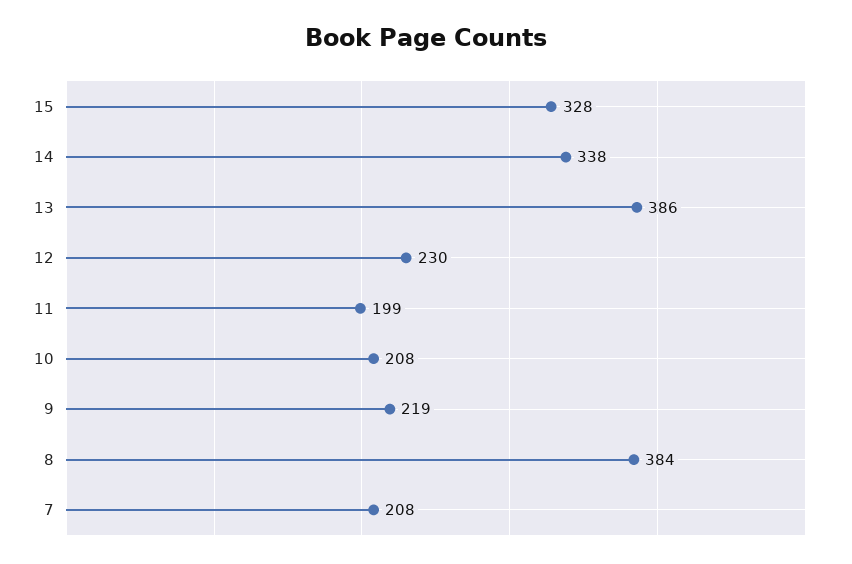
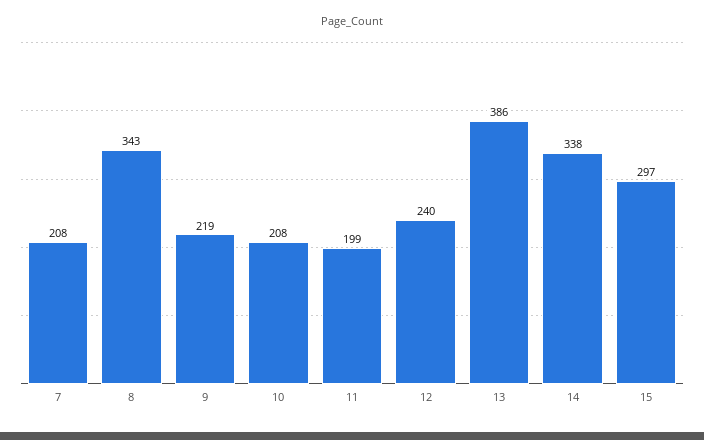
15: 328 -> 297
12: 230 -> 240
8: 384 -> 343

